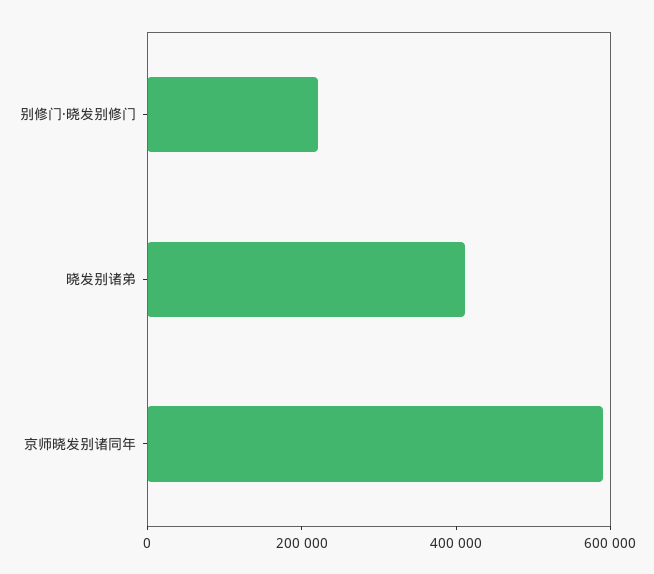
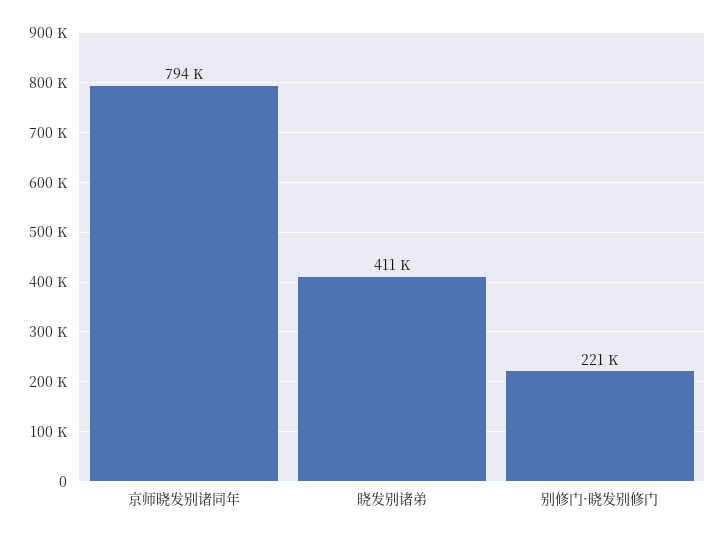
京师晓发别诸同年: 600000 -> 794000

